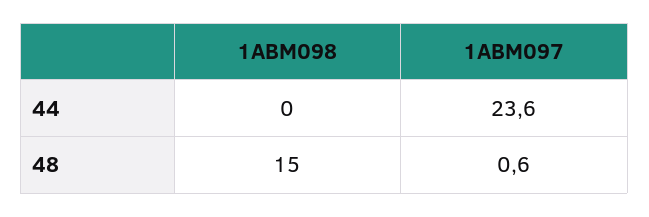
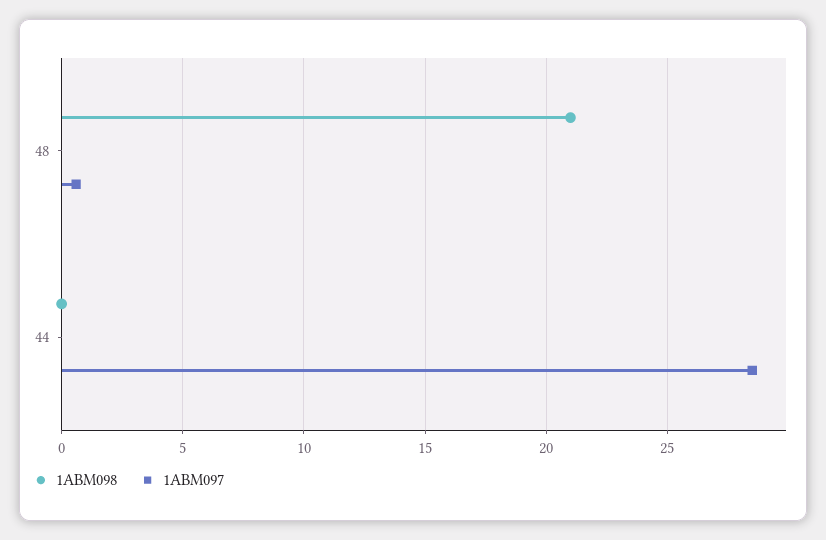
1ABM097, 44: 23.6 -> 28.5
1ABM098, 48: 15 -> 21

